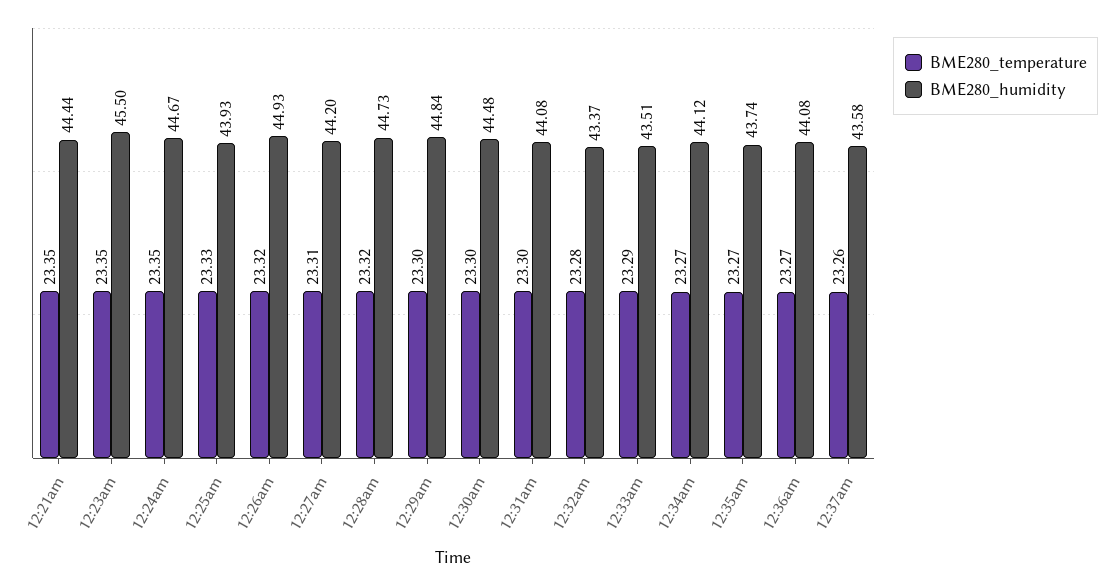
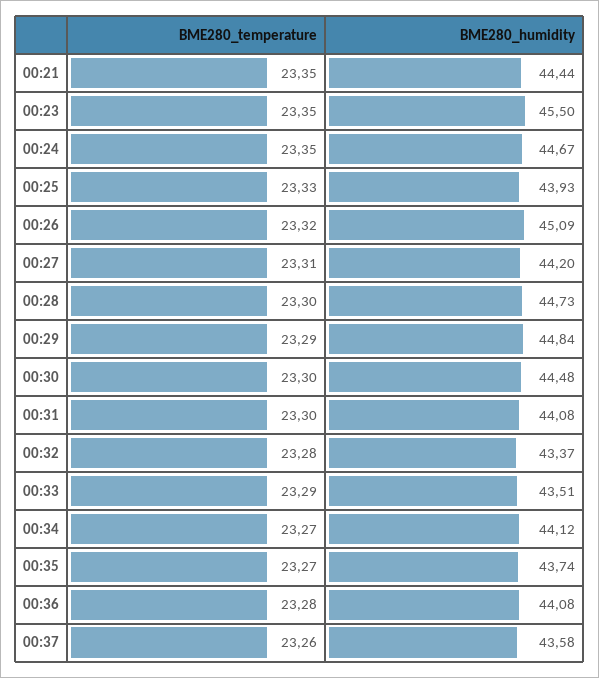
BME280_humidity, 12:26am: 44.93 -> 45.09
BME280_temperature, 12:28am: 23.32 -> 23.3
BME280_temperature, 12:29am: 23.3 -> 23.29
BME280_temperature, 12:36am: 23.27 -> 23.28

